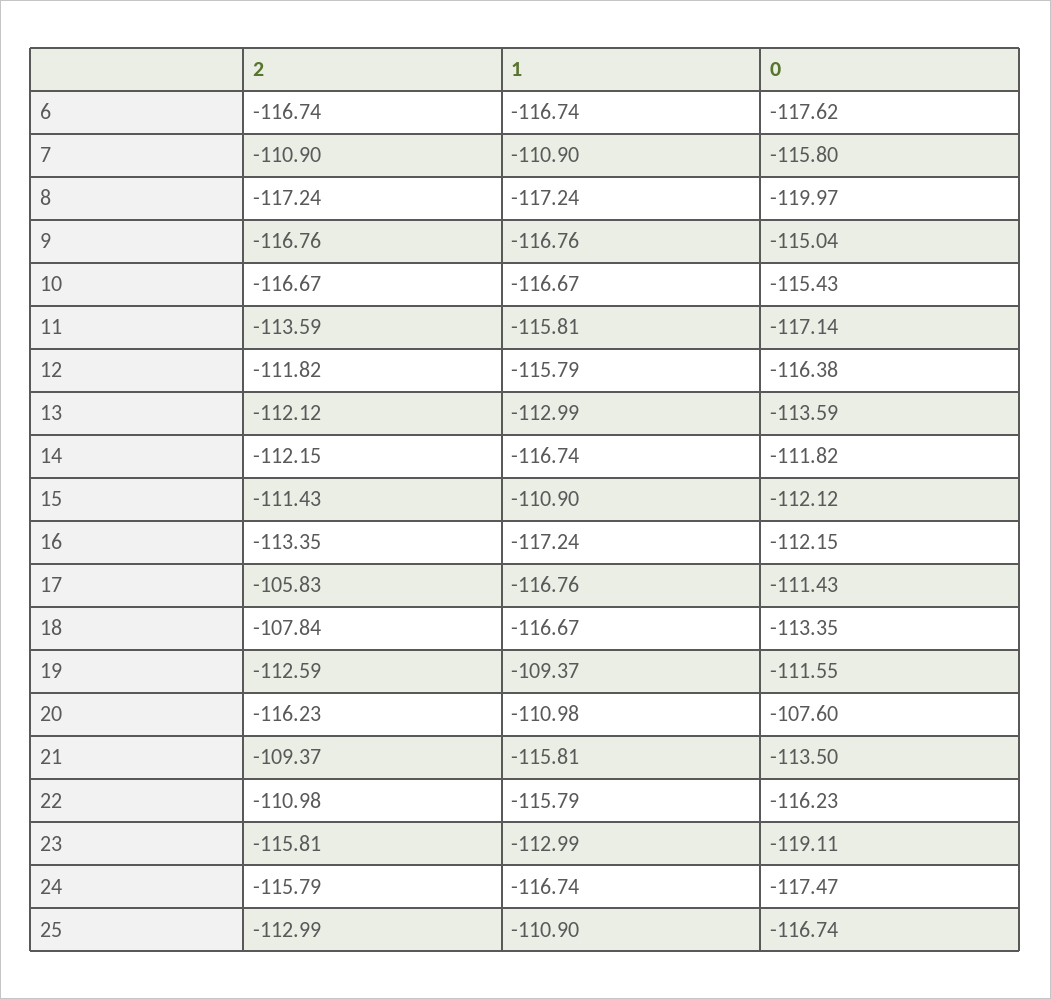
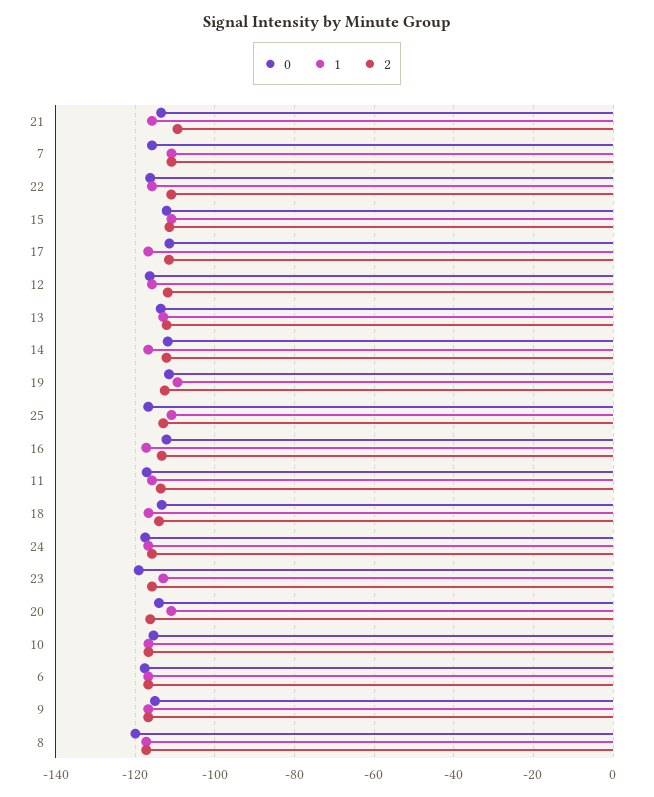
2, 17: -105.83 -> -112
2, 18: -107.84 -> -114
0, 20: -107.6 -> -114

